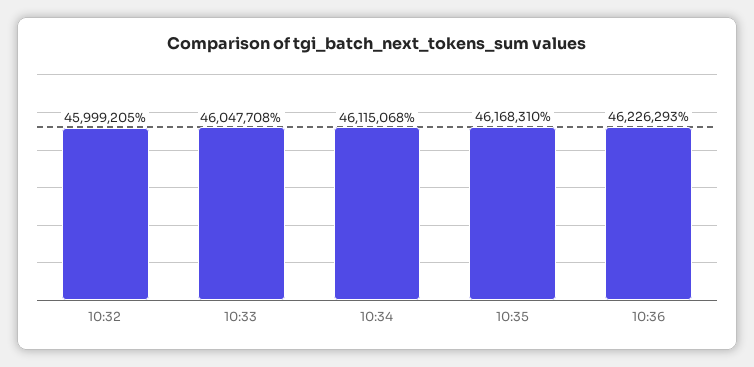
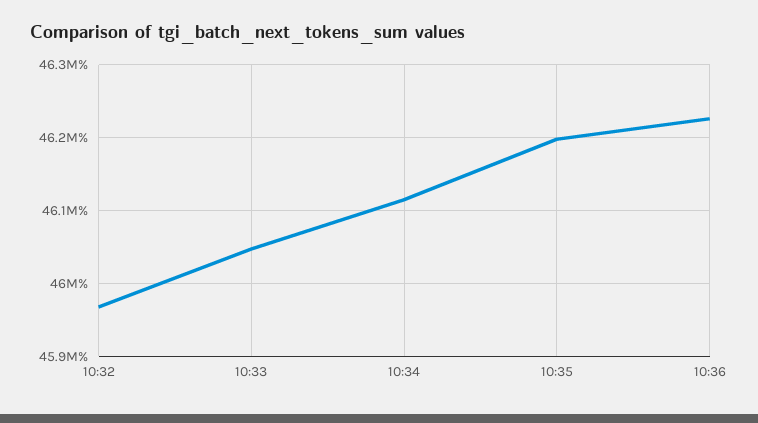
10:32: 45999205 -> 45970000
10:35: 46168310 -> 46200000

